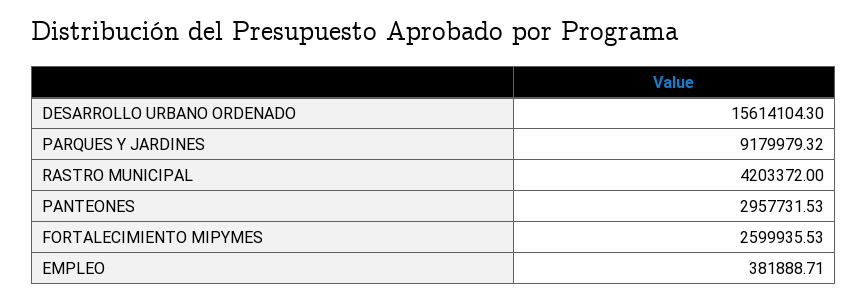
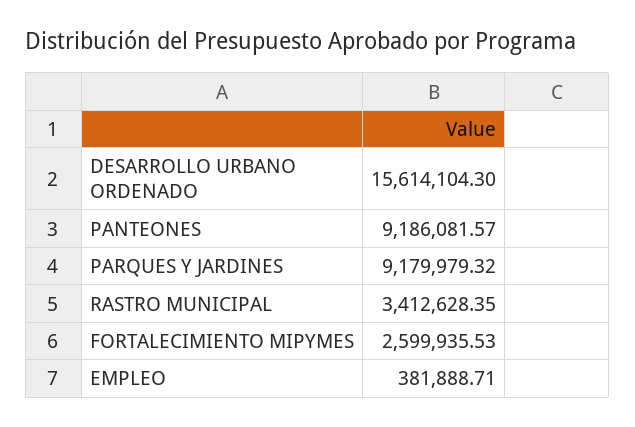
RASTRO MUNICIPAL: 4203372 -> 3412628.35
PANTEONES: 2957731.53 -> 9186081.57

